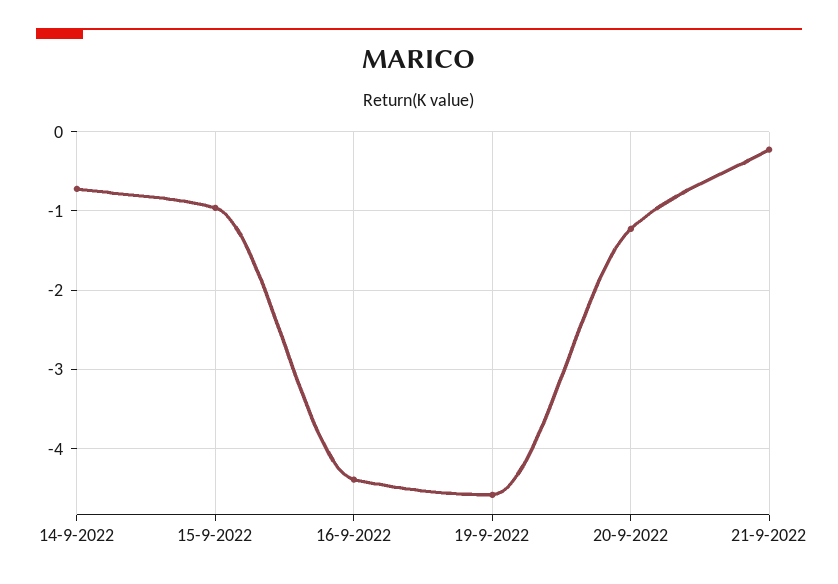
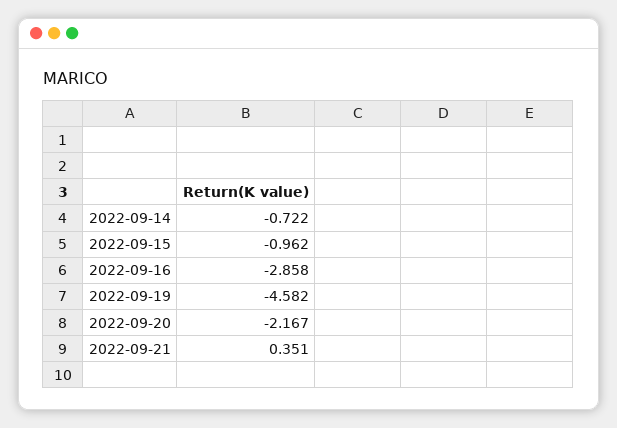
16-9-2022: -4.4 -> -2.858
20-9-2022: -1.2 -> -2.167
21-9-2022: -0.2 -> 0.351

